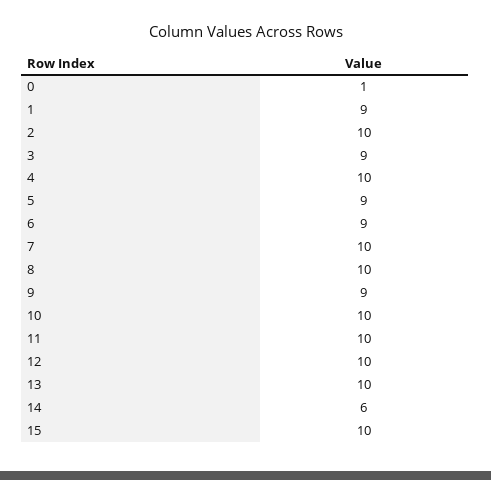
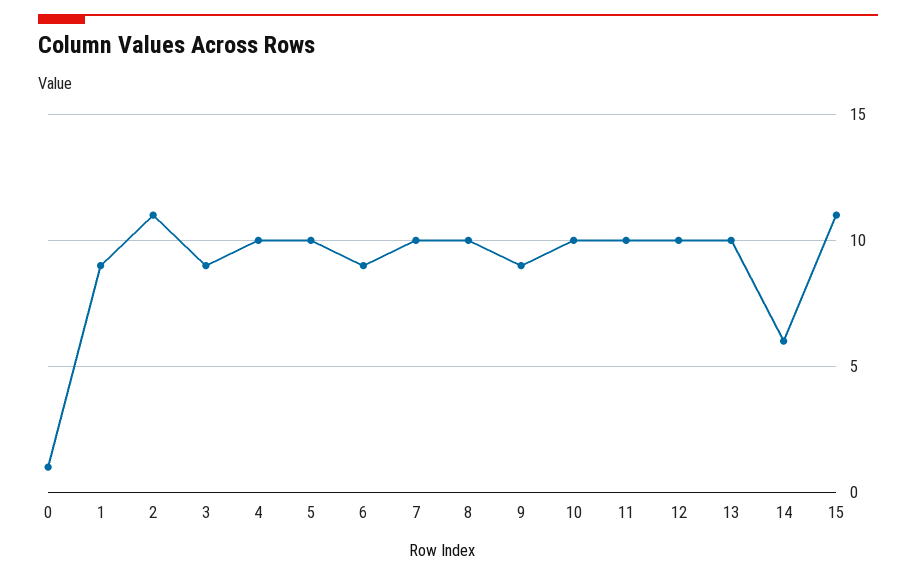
2: 10 -> 11
5: 9 -> 10
15: 10 -> 11

